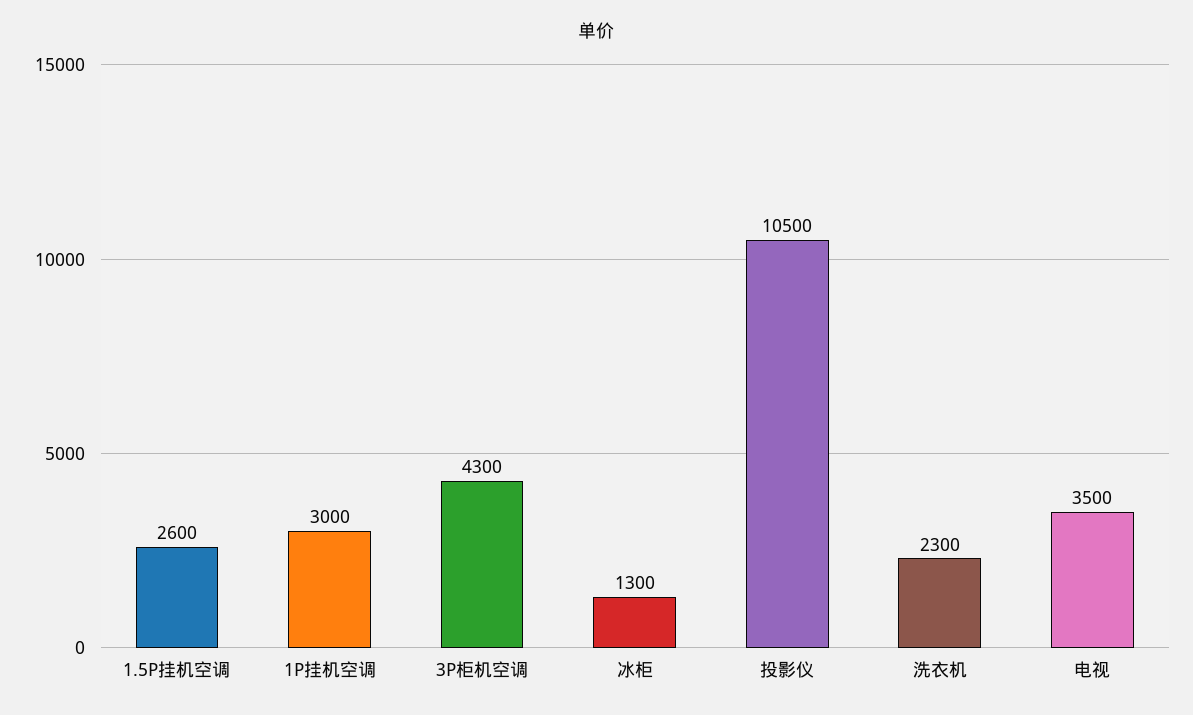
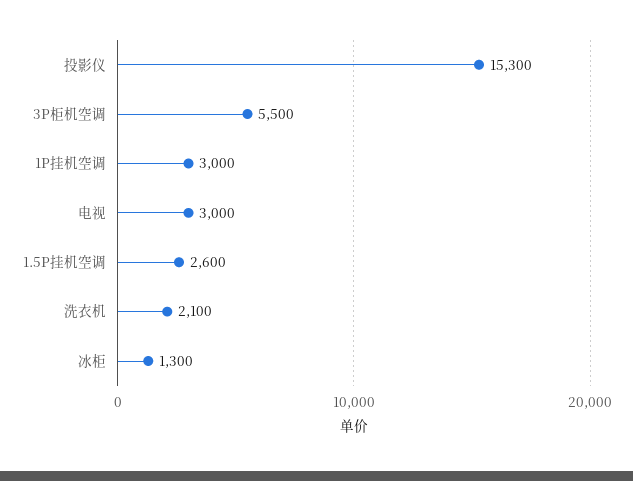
3P柜机空调: 4300 -> 5500
投影仪: 10500 -> 15300
洗衣机: 2300 -> 2100
电视: 3500 -> 3000

